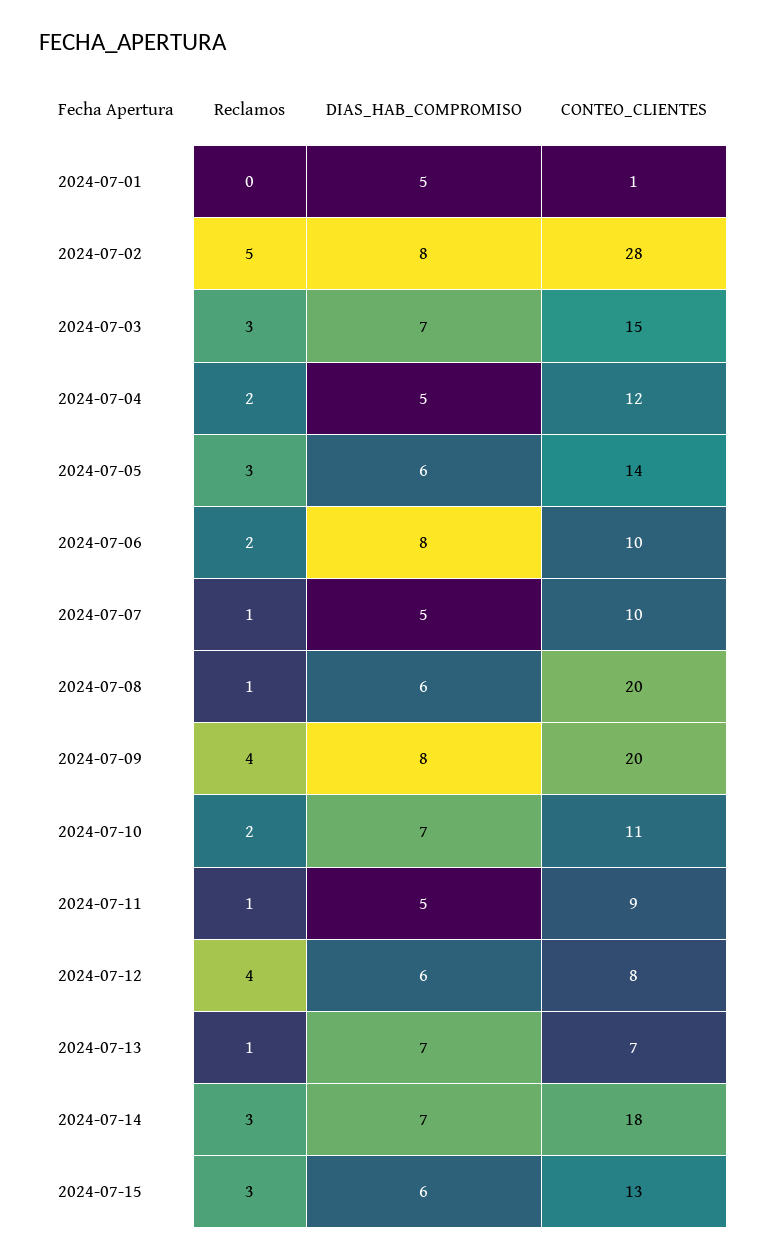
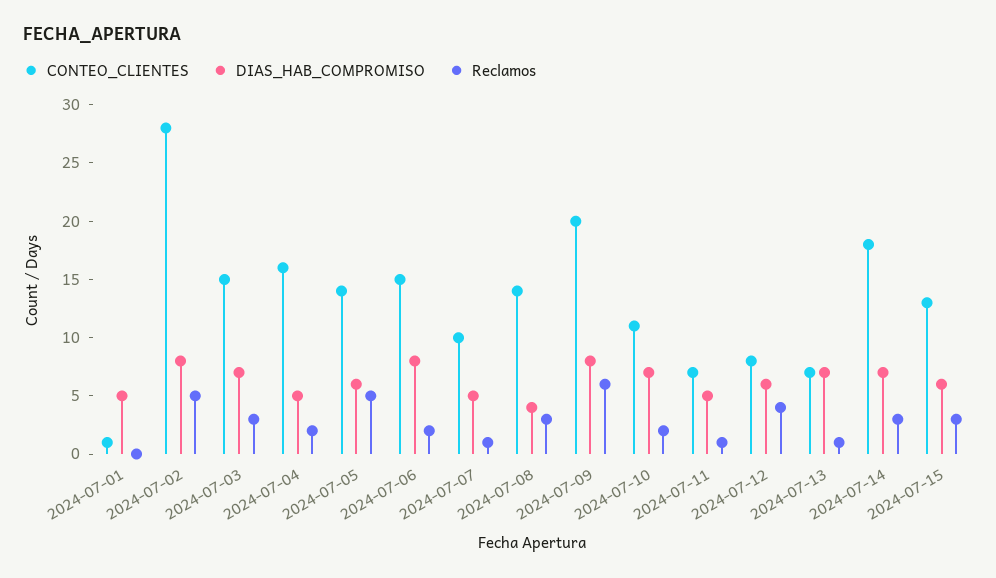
CONTEO_CLIENTES, 2024-07-04: 12 -> 16
Reclamos, 2024-07-05: 3 -> 5
CONTEO_CLIENTES, 2024-07-06: 10 -> 15
Reclamos, 2024-07-08: 1 -> 3
DIAS_HAB_COMPROMISO, 2024-07-08: 6 -> 4
CONTEO_CLIENTES, 2024-07-08: 20 -> 14
Reclamos, 2024-07-09: 4 -> 6
CONTEO_CLIENTES, 2024-07-11: 9 -> 7

